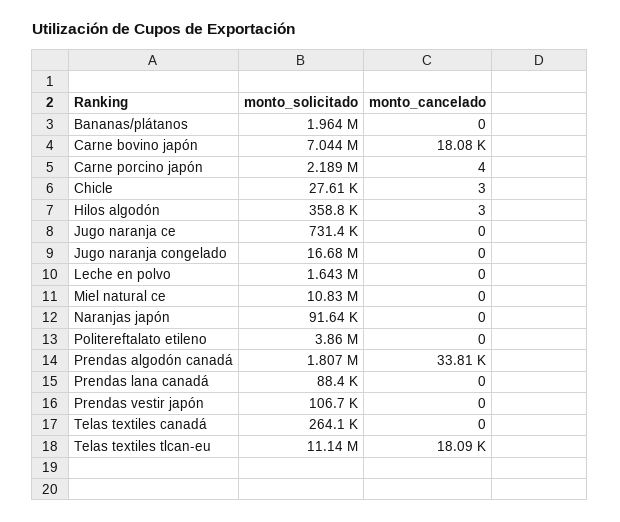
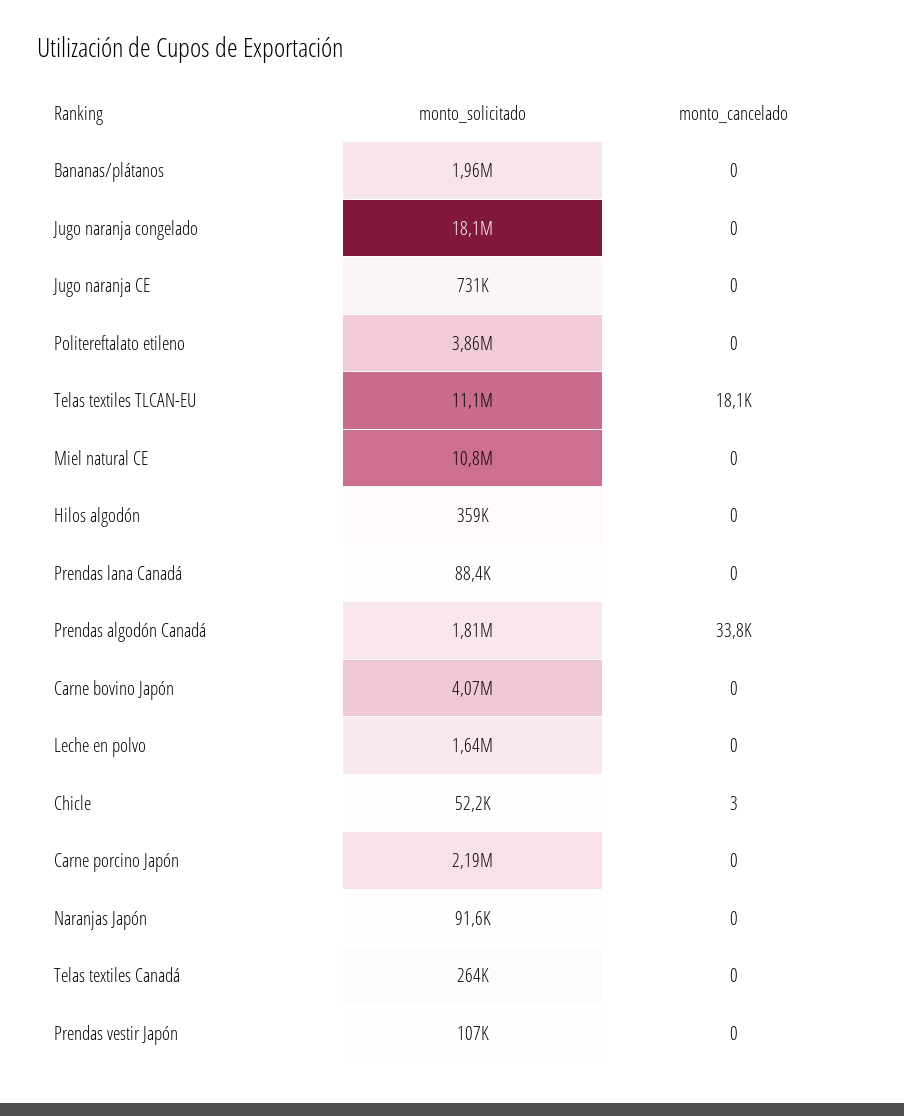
monto_solicitado, Carne bovino japón: 7044000 -> 4070000
monto_cancelado, Carne bovino japón: 18080 -> 0
monto_cancelado, Carne porcino japón: 4 -> 0
monto_solicitado, Chicle: 27610 -> 52200
monto_cancelado, Hilos algodón: 3 -> 0
monto_solicitado, Jugo naranja congelado: 16680000 -> 18100000

